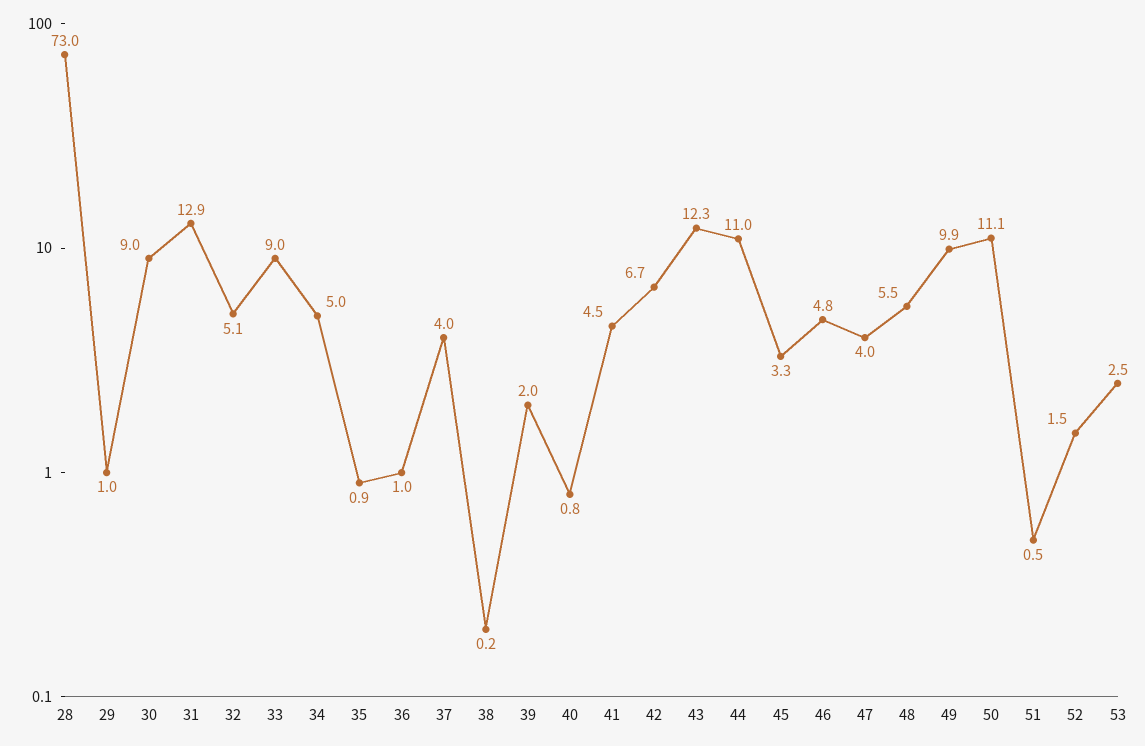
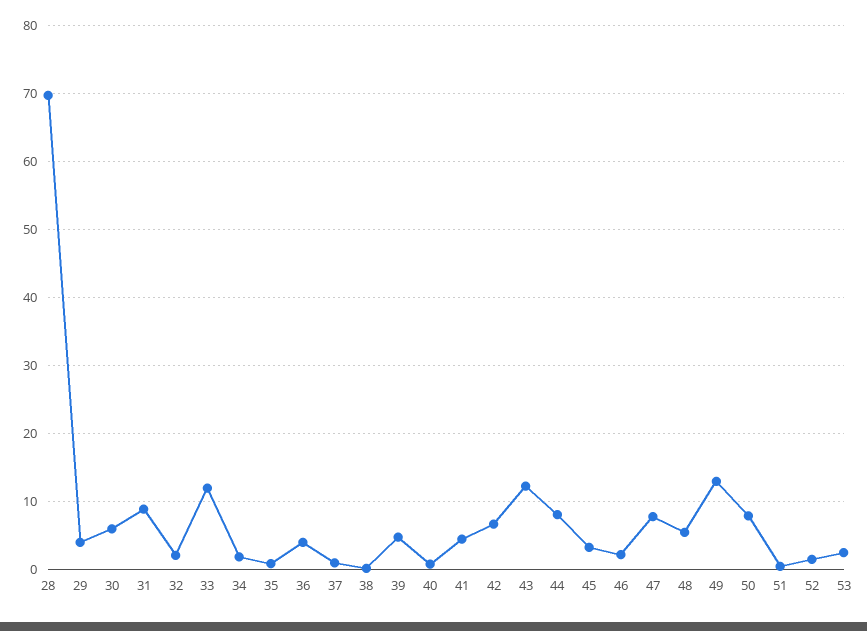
28: 73 -> 70
29: 1 -> 4
30: 9 -> 6
31: 12.9 -> 9
32: 5.1 -> 2
33: 9 -> 12
34: 5 -> 2
36: 1 -> 4
37: 4 -> 1
39: 2 -> 5
44: 11 -> 8
46: 4.8 -> 2
47: 4 -> 8
49: 9.9 -> 13
50: 11.1 -> 8

